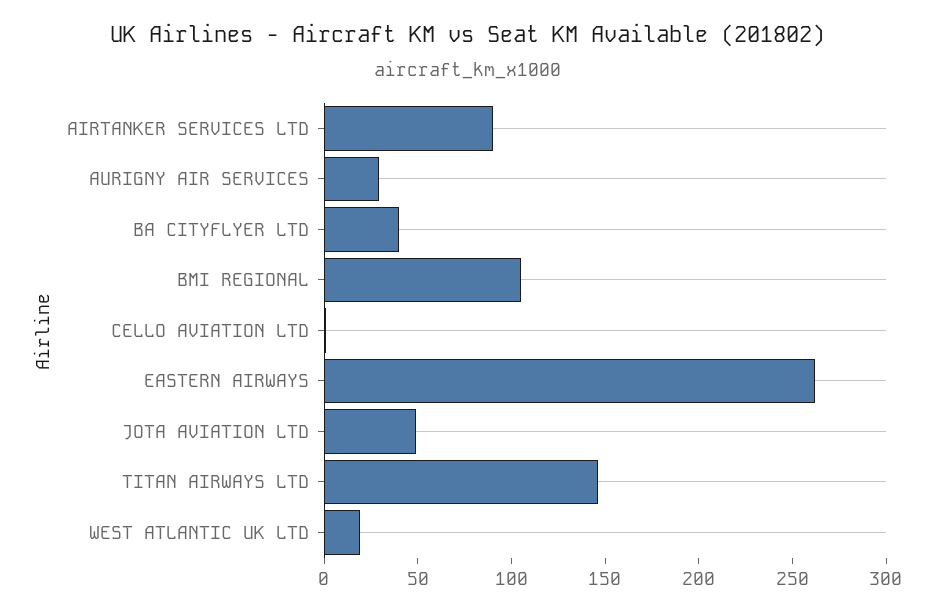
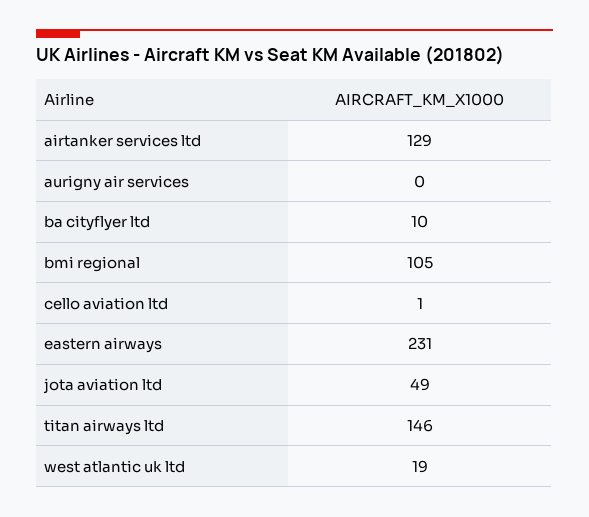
AIRTANKER SERVICES LTD: 90 -> 129
AURIGNY AIR SERVICES: 30 -> 0
BA CITYFLYER LTD: 40 -> 10
EASTERN AIRWAYS: 260 -> 231

